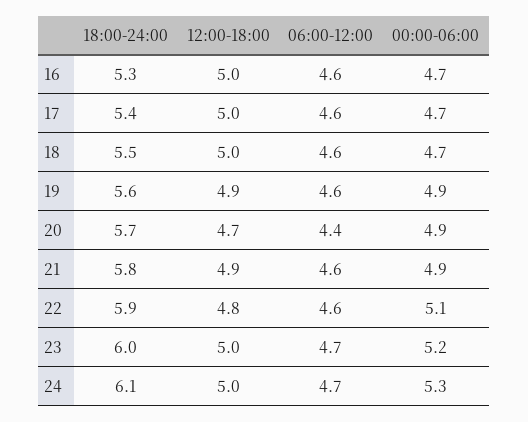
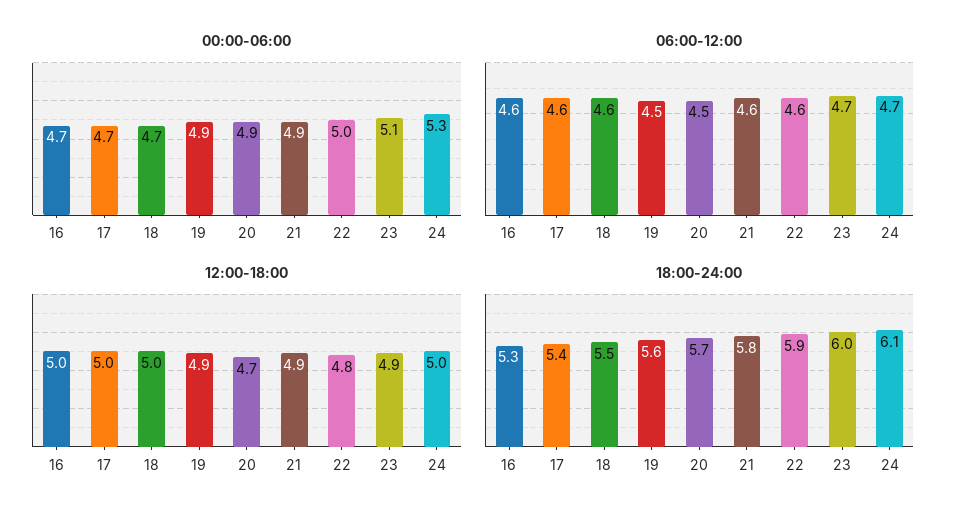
06:00-12:00, 19: 4.6 -> 4.5
06:00-12:00, 20: 4.4 -> 4.5
00:00-06:00, 22: 5.1 -> 5
12:00-18:00, 23: 5 -> 4.9
00:00-06:00, 23: 5.2 -> 5.1

